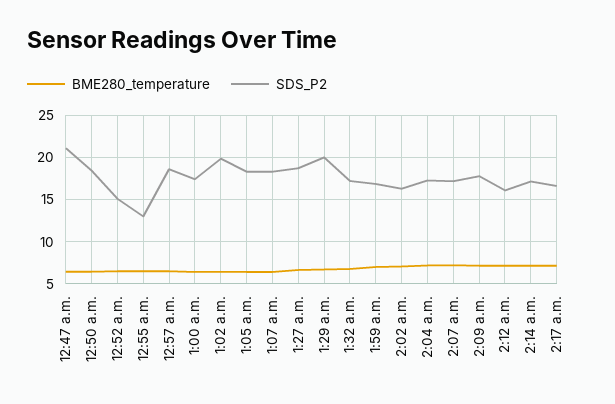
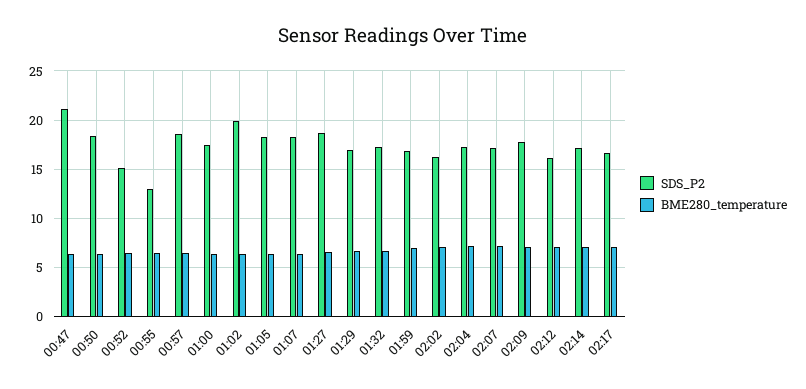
SDS_P2, 1:29 a.m.: 20 -> 17

